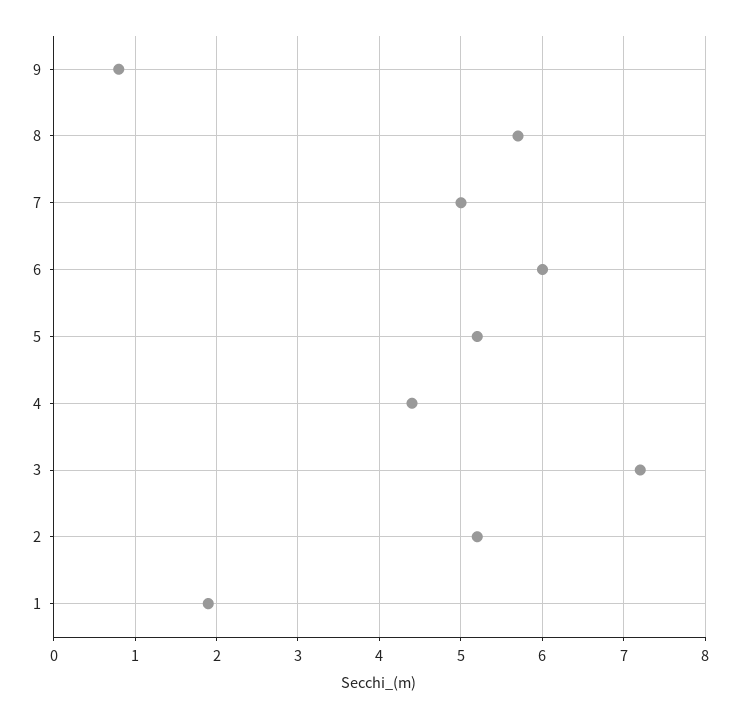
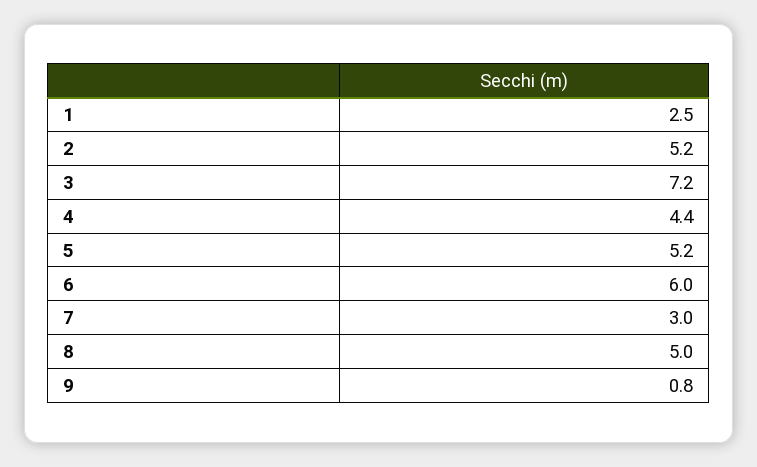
8: 5.7 -> 5
7: 5 -> 3
1: 1.9 -> 2.5

